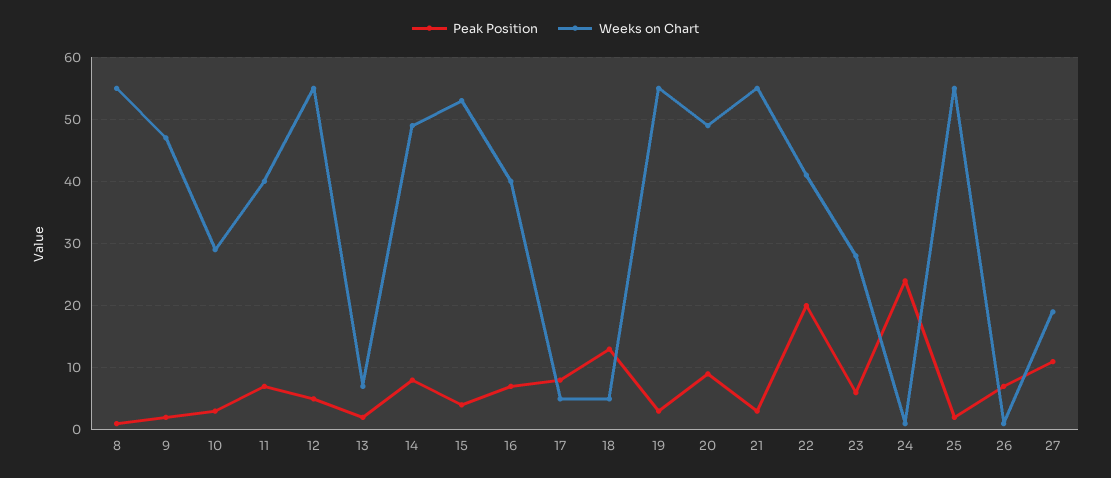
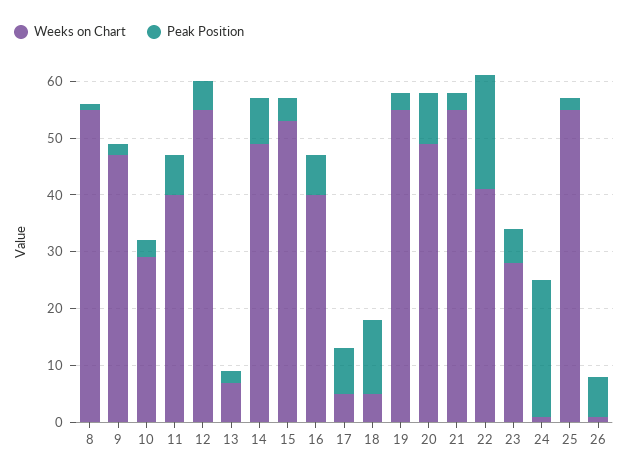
Peak Position, 27: 11 -> none
Weeks on Chart, 27: 19 -> none

